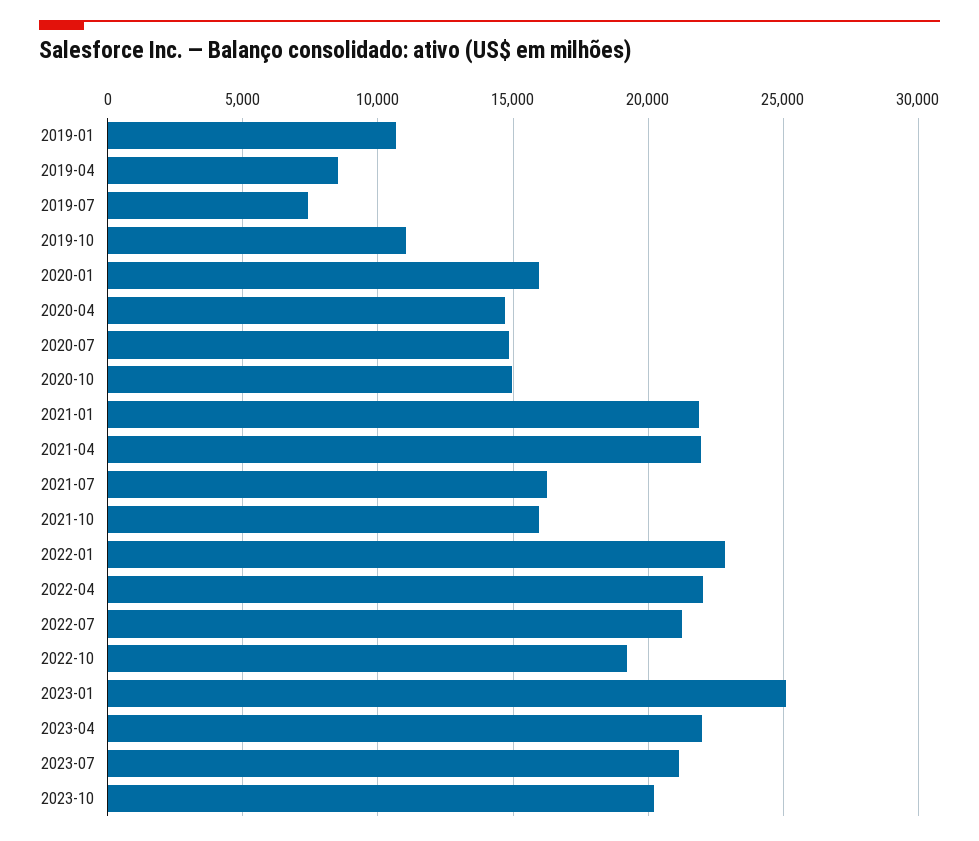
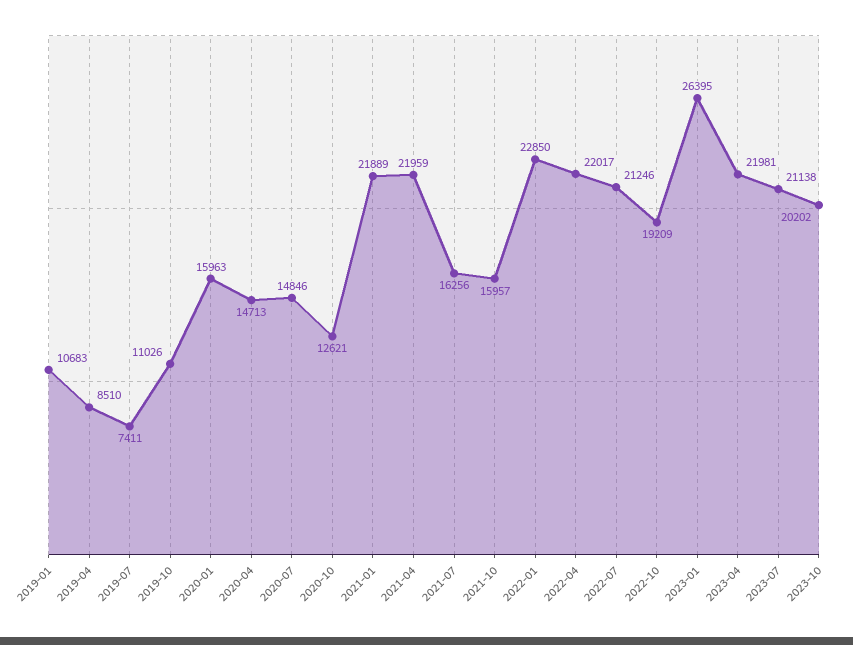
2020-10: 15000 -> 12621
2023-01: 25000 -> 26395

